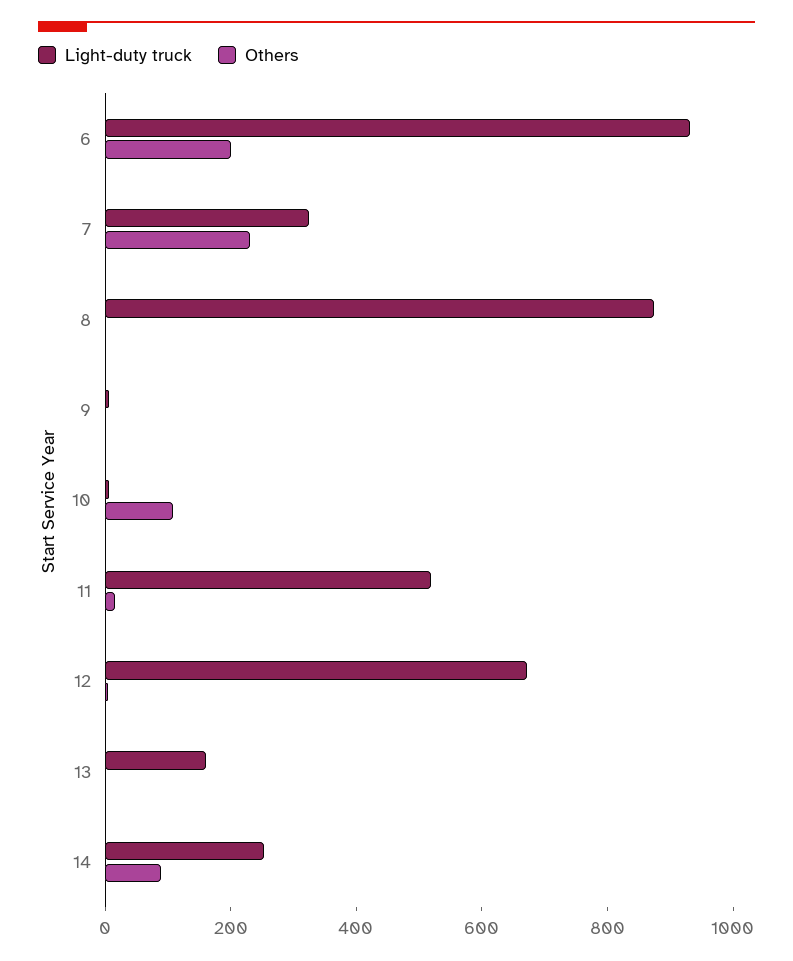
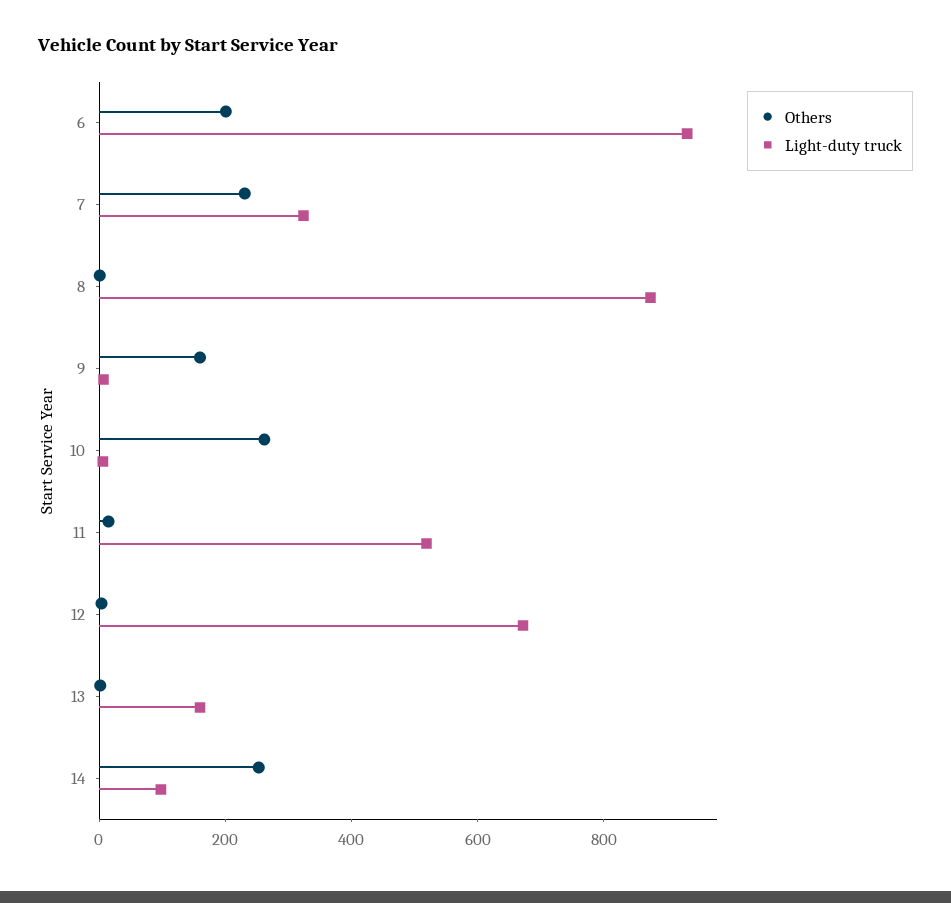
Others, 9: 0 -> 150
Others, 10: 100 -> 250
Light-duty truck, 14: 250 -> 100
Others, 14: 100 -> 250

